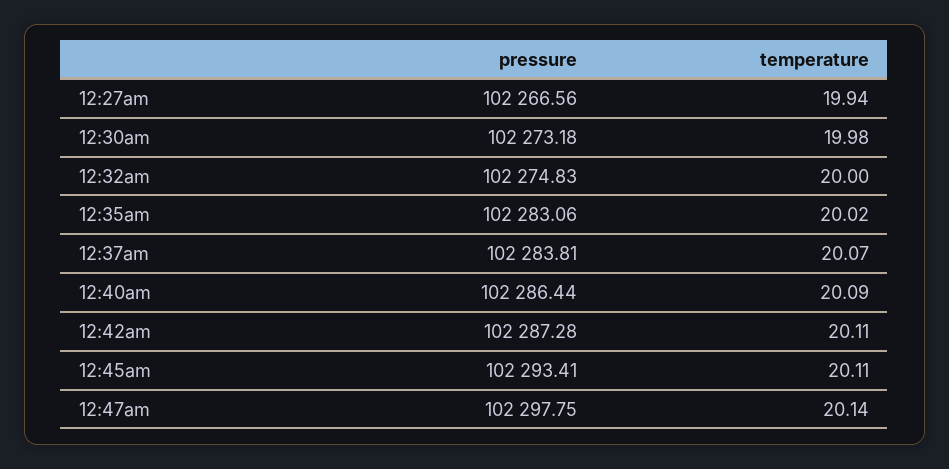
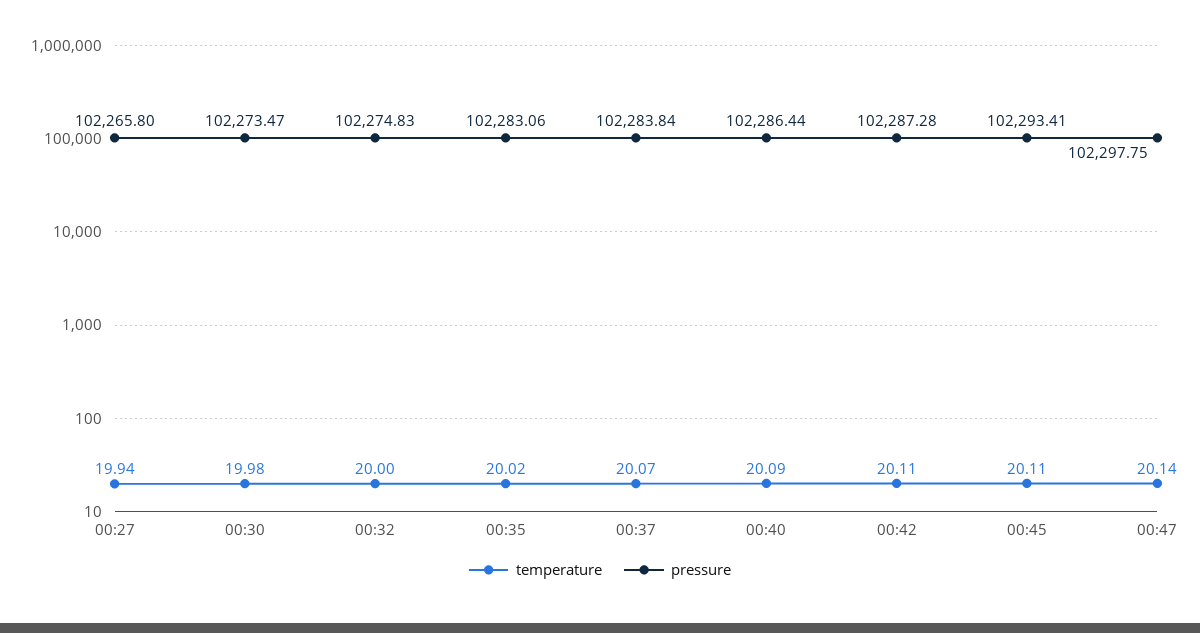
pressure, 12:27am: 102266.56 -> 102265.8
pressure, 12:30am: 102273.18 -> 102273.47
pressure, 12:37am: 102283.81 -> 102283.84

